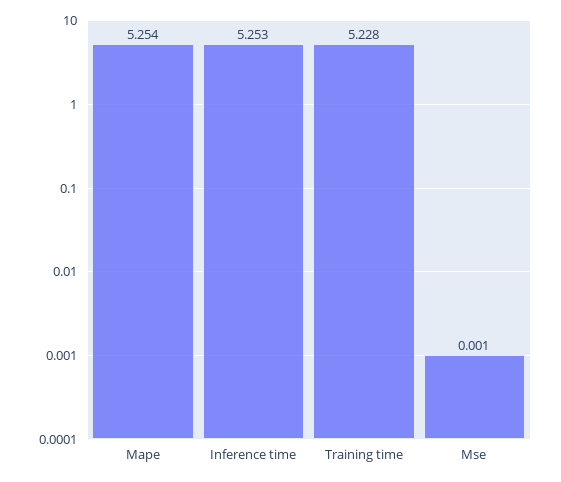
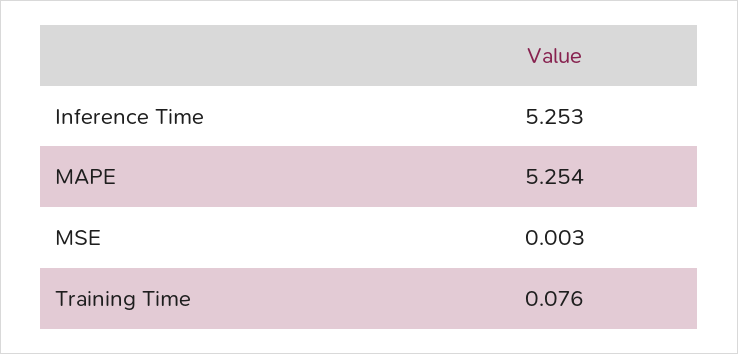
Training time: 5.228 -> 0.076
Mse: 0.001 -> 0.003

